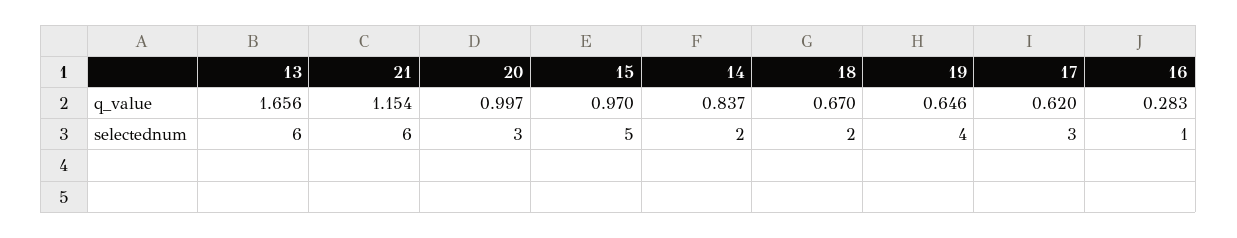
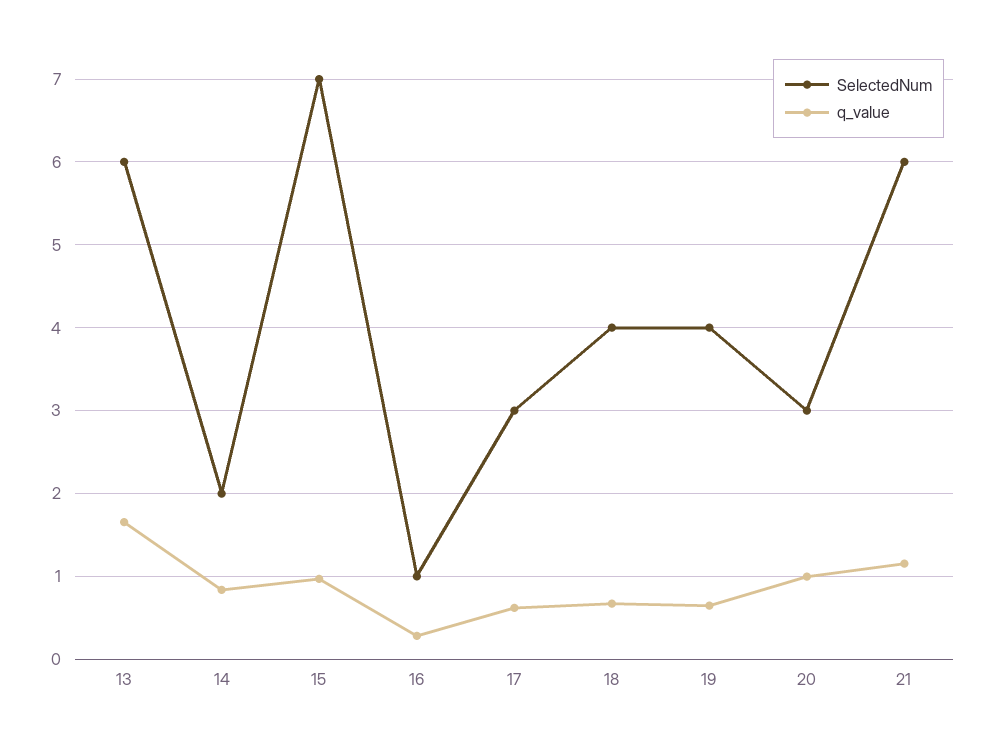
selectednum, 15: 5 -> 7
selectednum, 18: 2 -> 4

